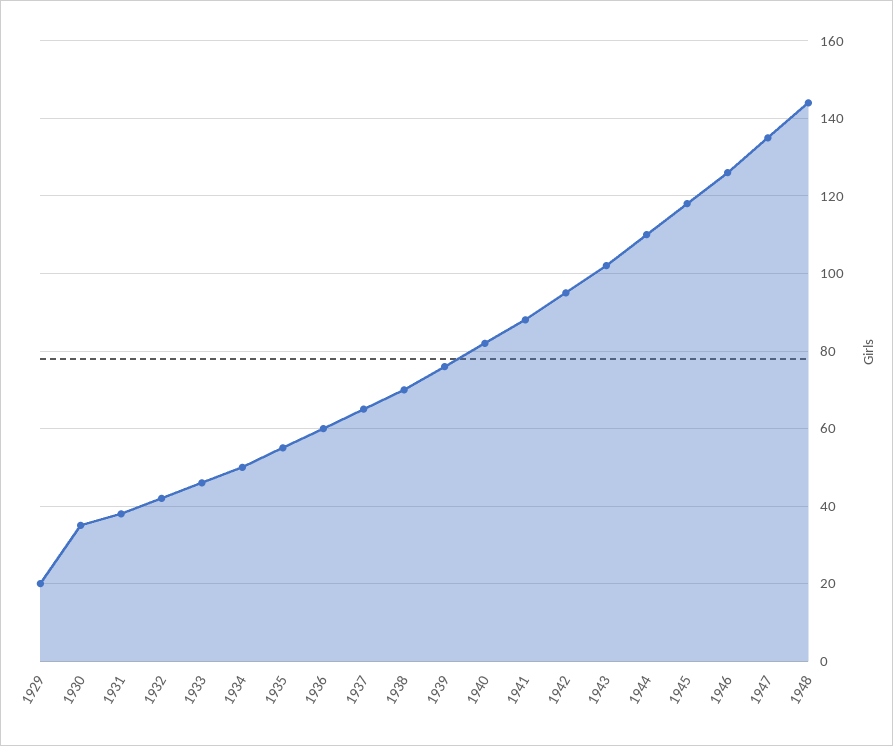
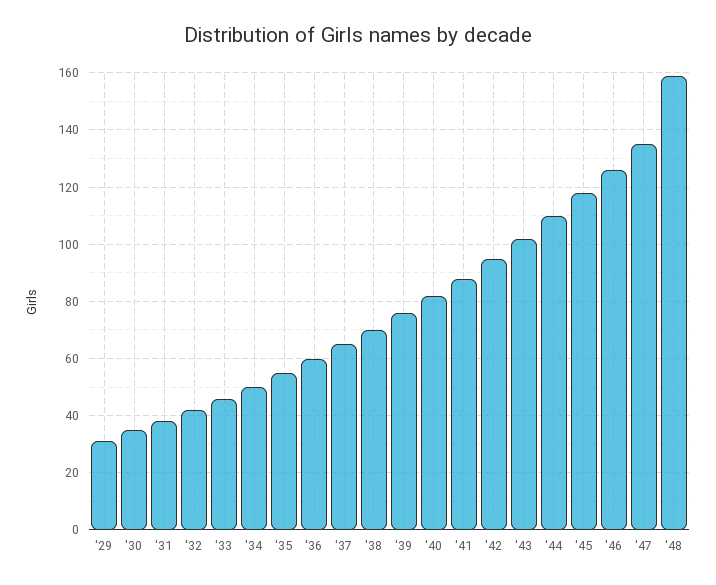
1929: 20 -> 30
1948: 145 -> 160

